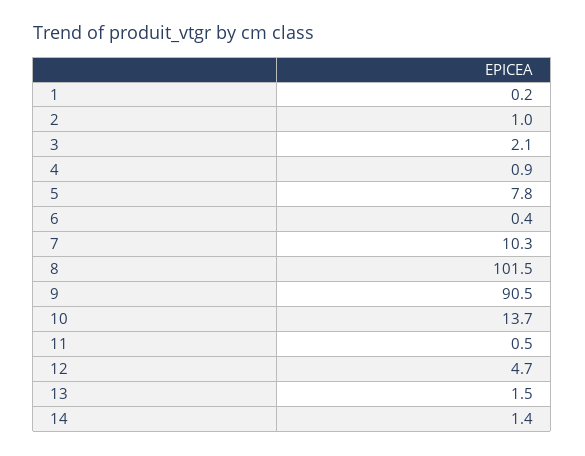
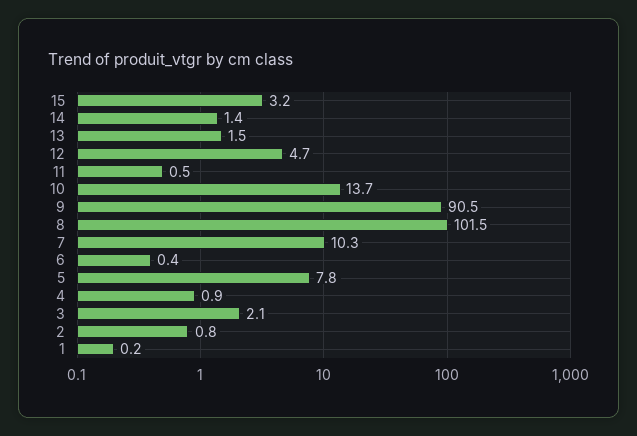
2: 1 -> 0.8
15: none -> 3.2

